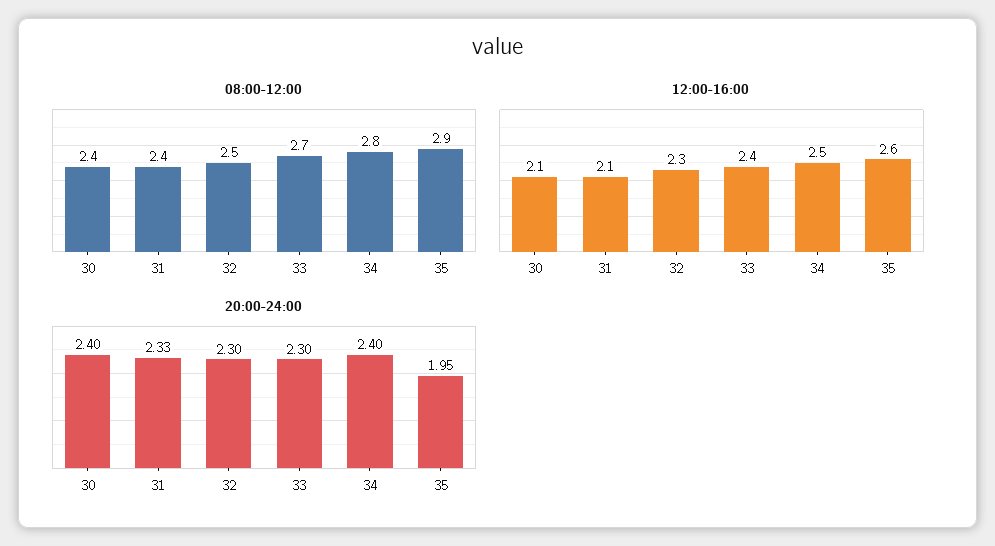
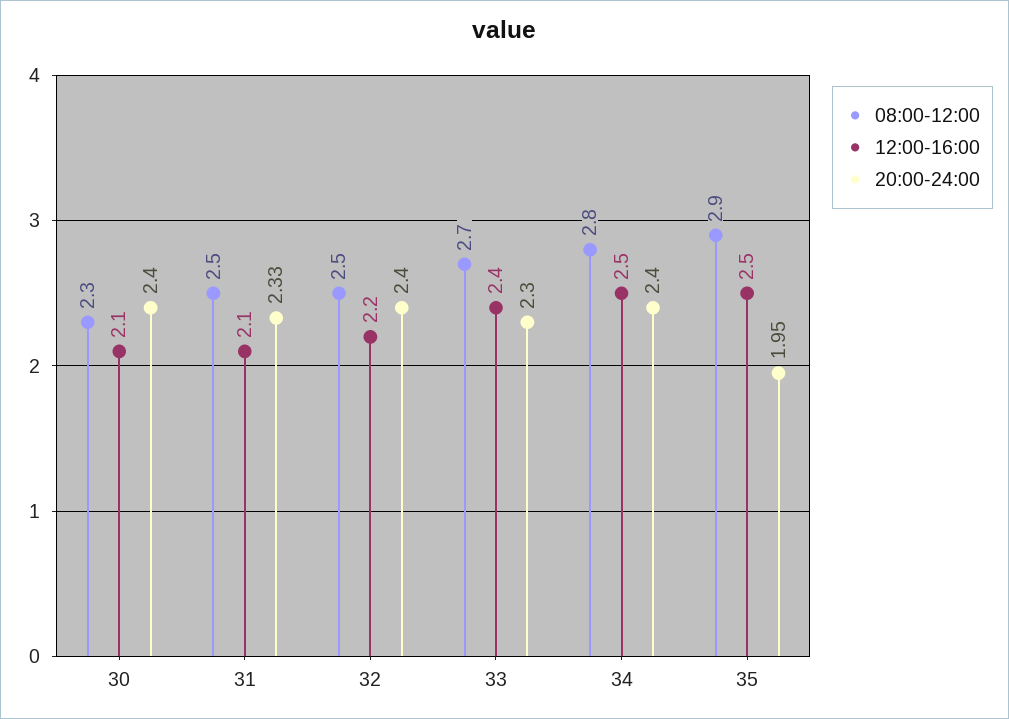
08:00-12:00, 30: 2.4 -> 2.3
08:00-12:00, 31: 2.4 -> 2.5
12:00-16:00, 32: 2.3 -> 2.2
12:00-16:00, 35: 2.6 -> 2.5
20:00-24:00, 32: 2.3 -> 2.4

